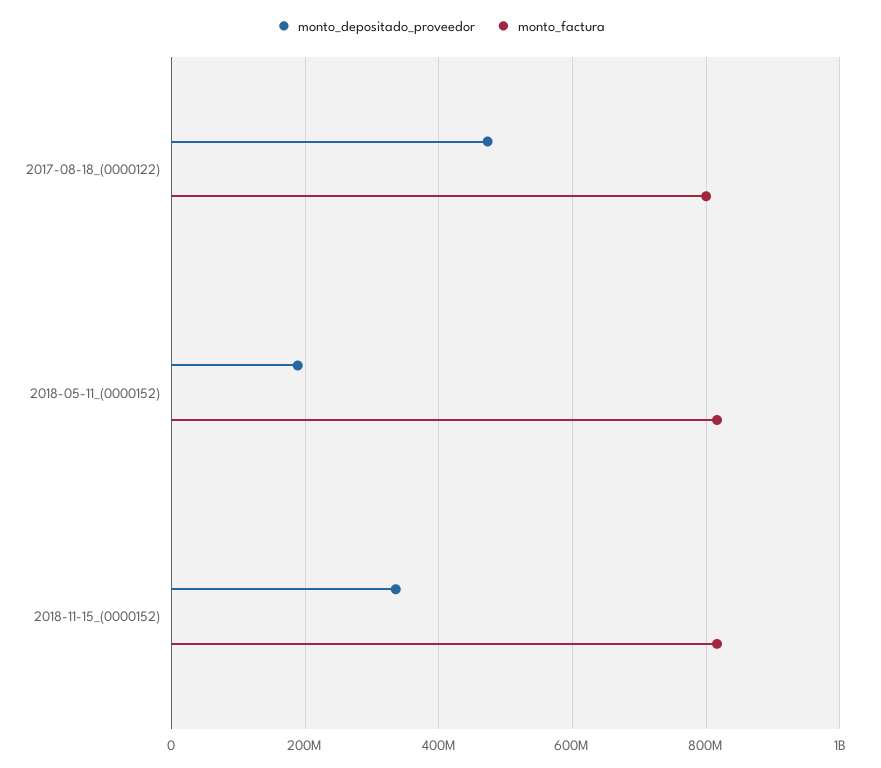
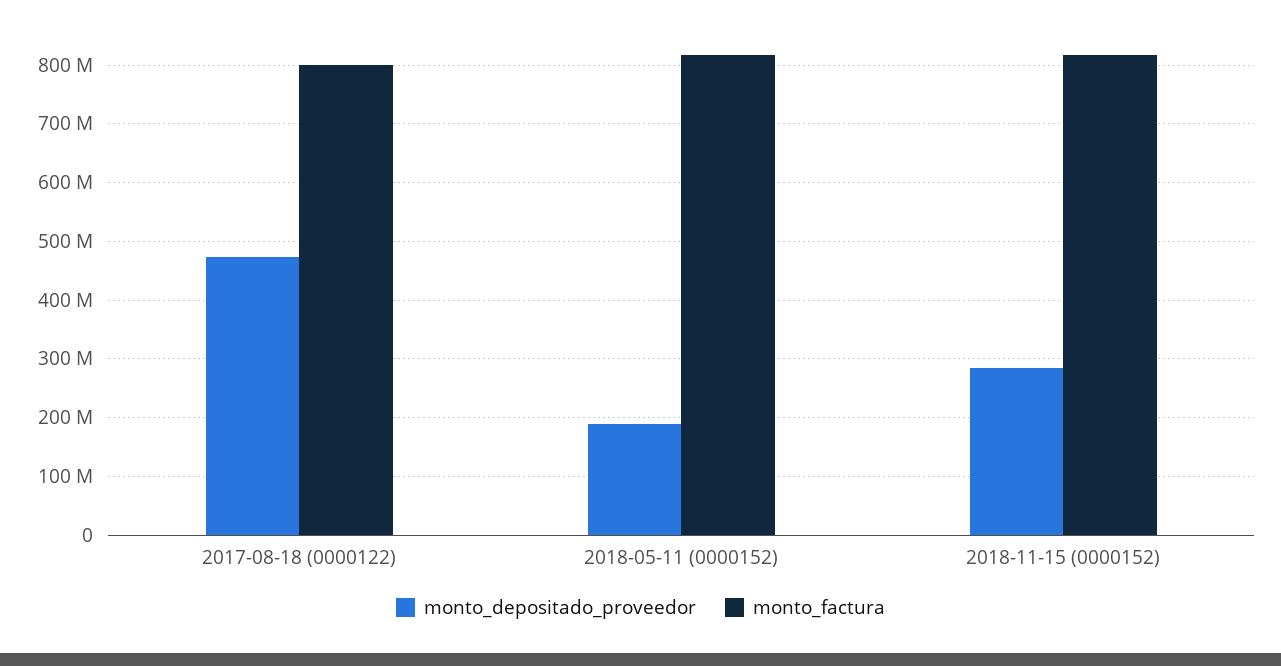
monto_depositado_proveedor, 2018-11-15_(0000152): 340000000 -> 280000000

